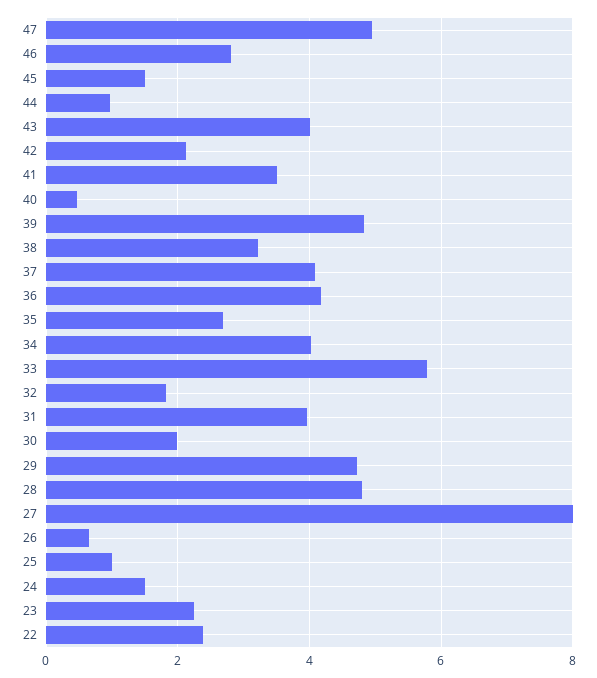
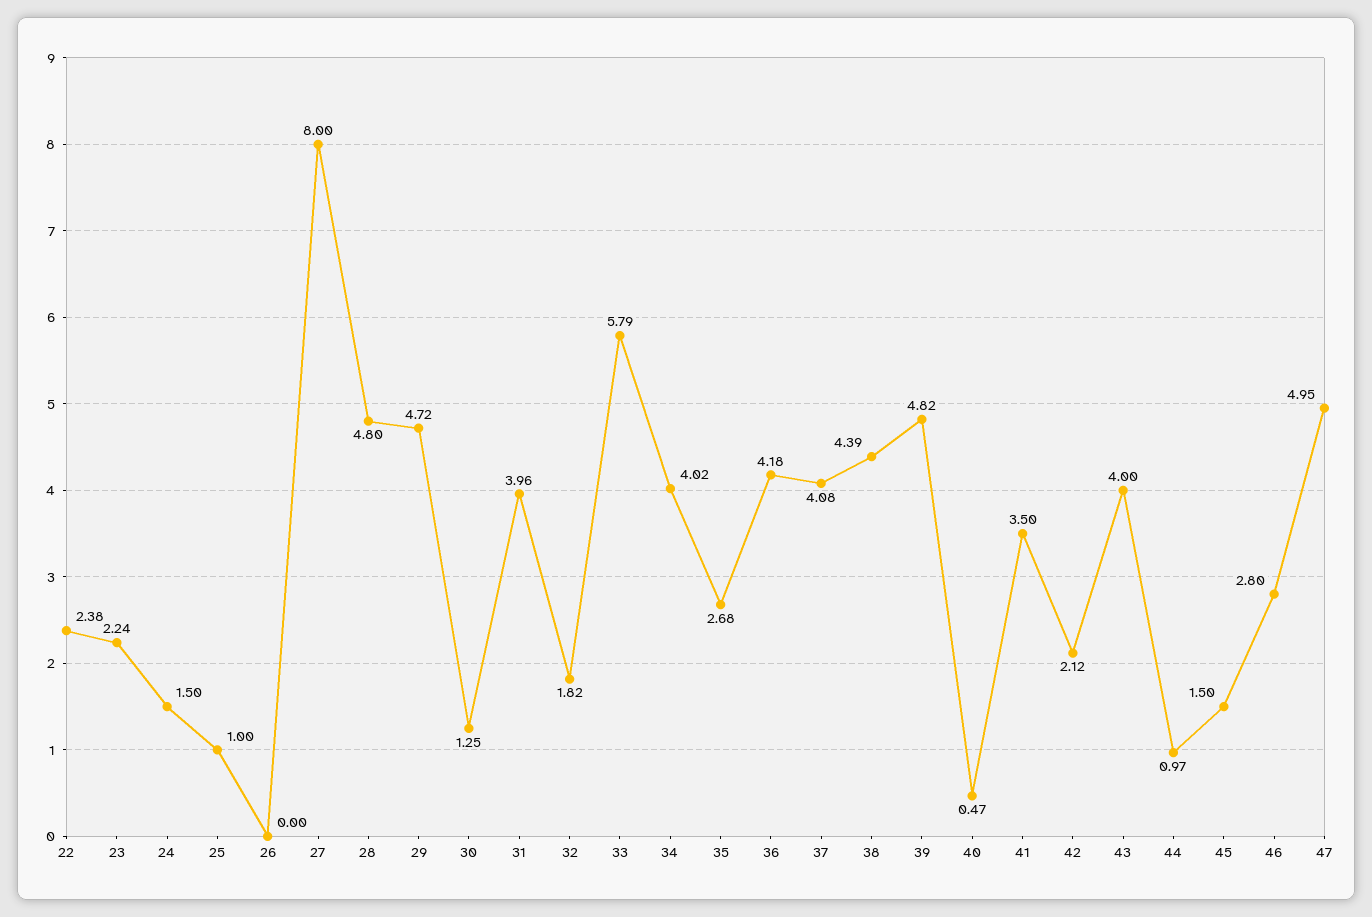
38: 3.2 -> 4.39
30: 2 -> 1.25
26: 0.6 -> 0

